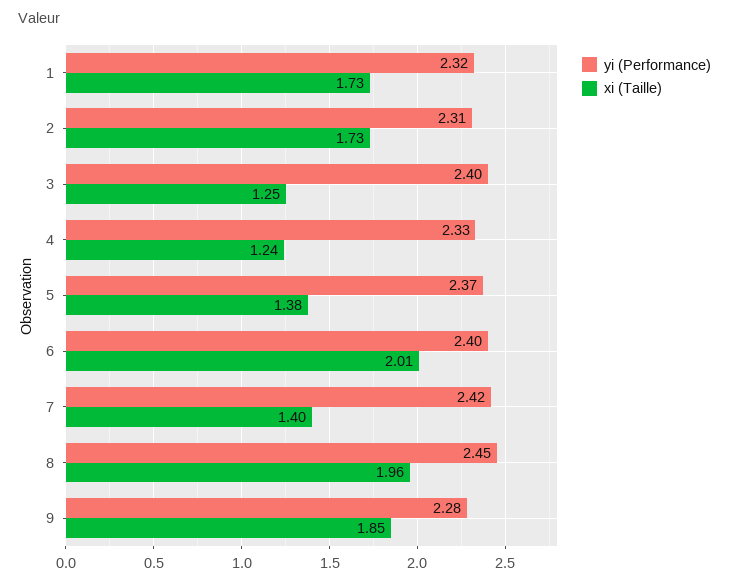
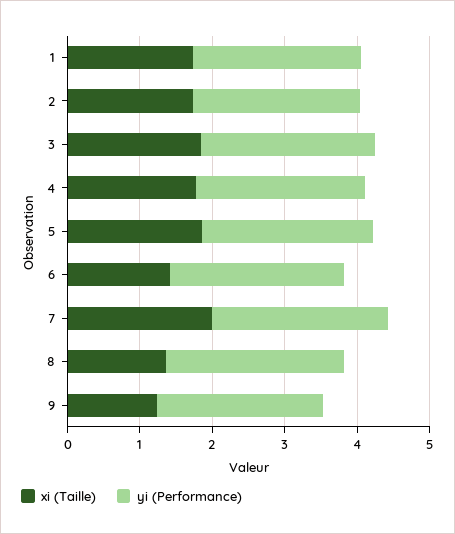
xi (Taille), 3: 1.25 -> 1.8
xi (Taille), 4: 1.24 -> 1.8
xi (Taille), 5: 1.38 -> 1.8
xi (Taille), 6: 2.01 -> 1.4
xi (Taille), 7: 1.4 -> 2
xi (Taille), 8: 1.96 -> 1.4
xi (Taille), 9: 1.85 -> 1.2

